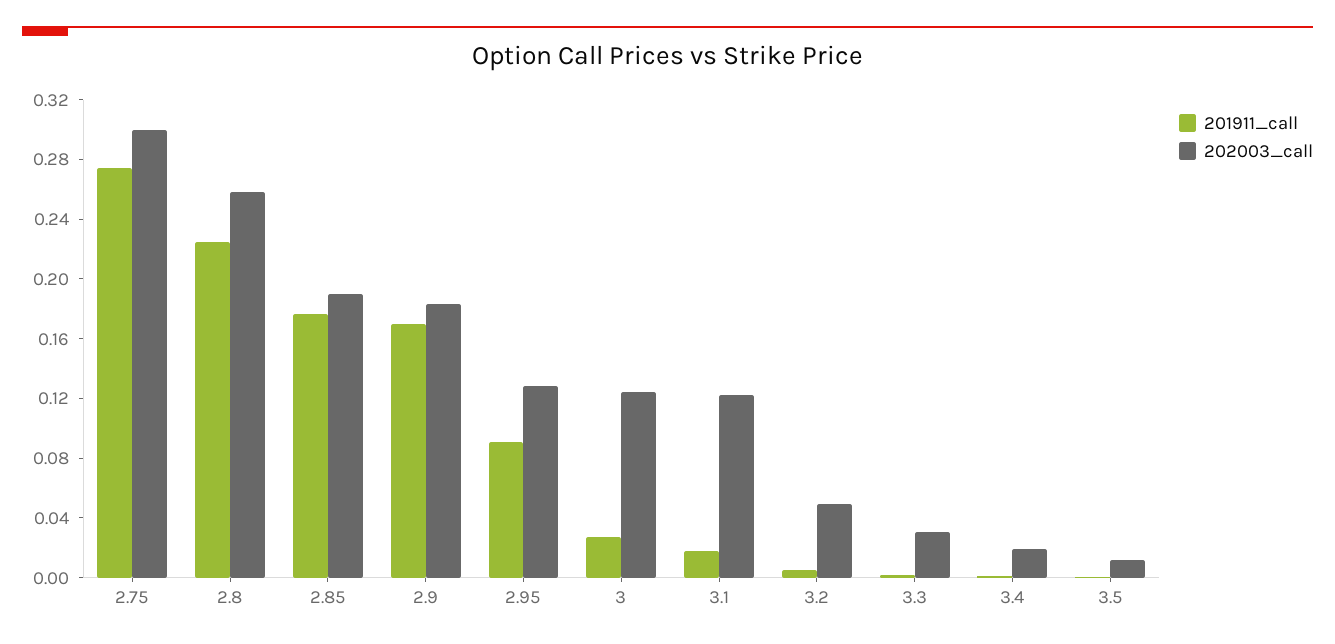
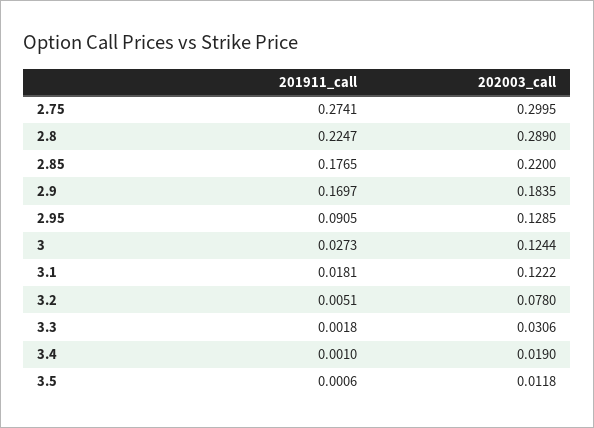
202003_call, 2.8: 0.26 -> 0.289
202003_call, 2.85: 0.19 -> 0.22
202003_call, 3.2: 0.05 -> 0.078

